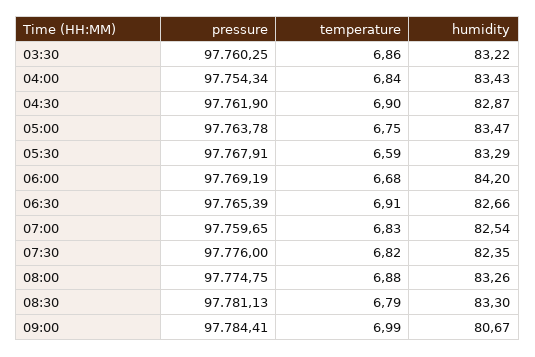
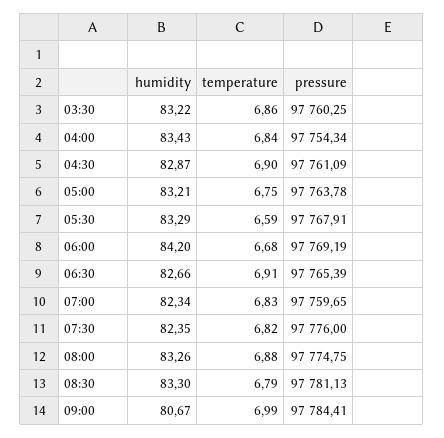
pressure, 04:30: 97761.9 -> 97761.09
humidity, 05:00: 83.47 -> 83.21
humidity, 07:00: 82.54 -> 82.34

